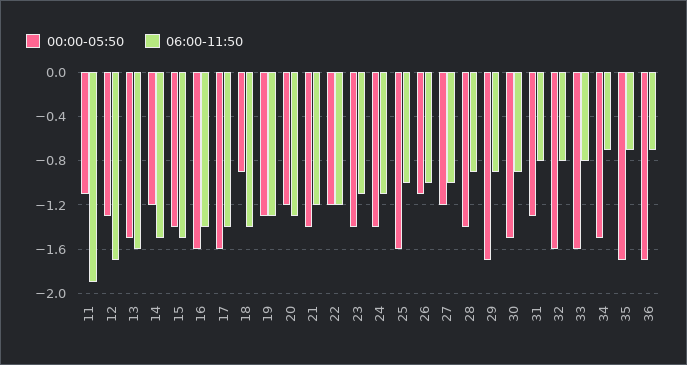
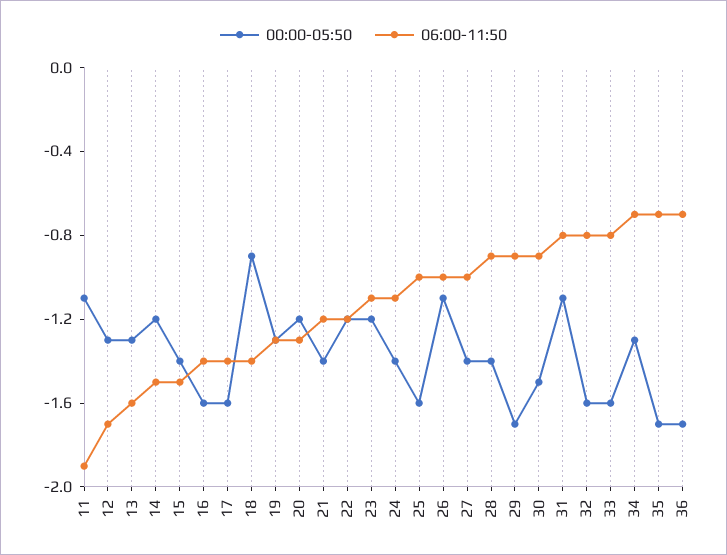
00:00-05:50, 13: -1.5 -> -1.3
00:00-05:50, 23: -1.4 -> -1.2
00:00-05:50, 27: -1.2 -> -1.4
00:00-05:50, 31: -1.3 -> -1.1
00:00-05:50, 34: -1.5 -> -1.3

